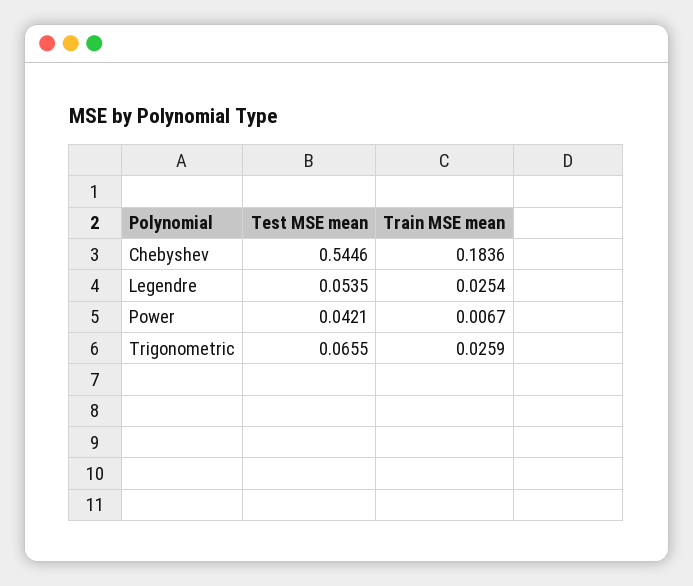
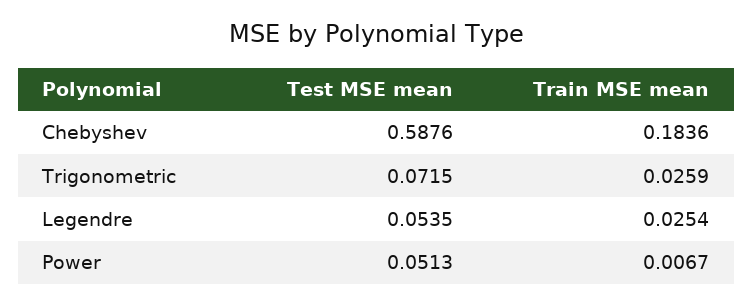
Test MSE mean, Chebyshev: 0.5446 -> 0.5876
Test MSE mean, Power: 0.0421 -> 0.0513
Test MSE mean, Trigonometric: 0.0655 -> 0.0715

